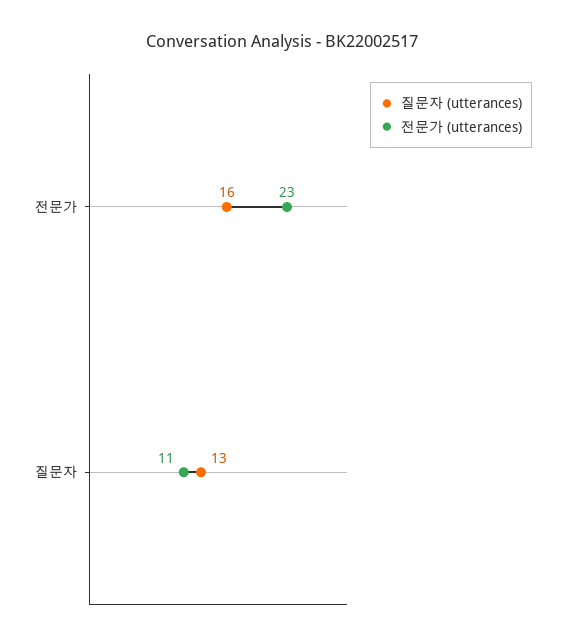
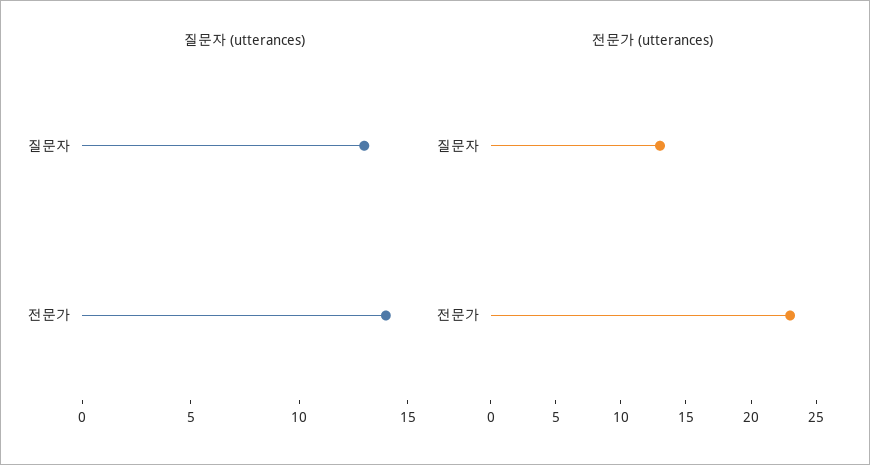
질문자 (utterances), 전문가: 16 -> 14
전문가 (utterances), 질문자: 11 -> 13

